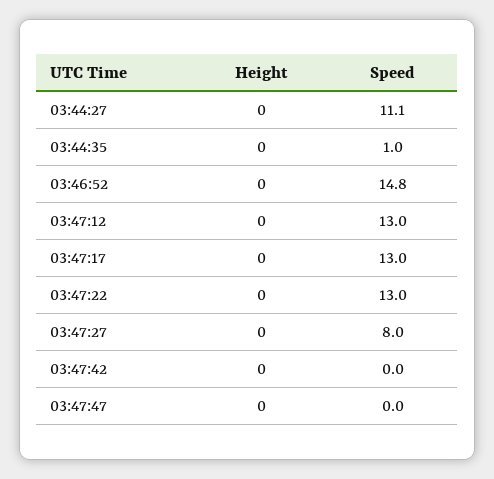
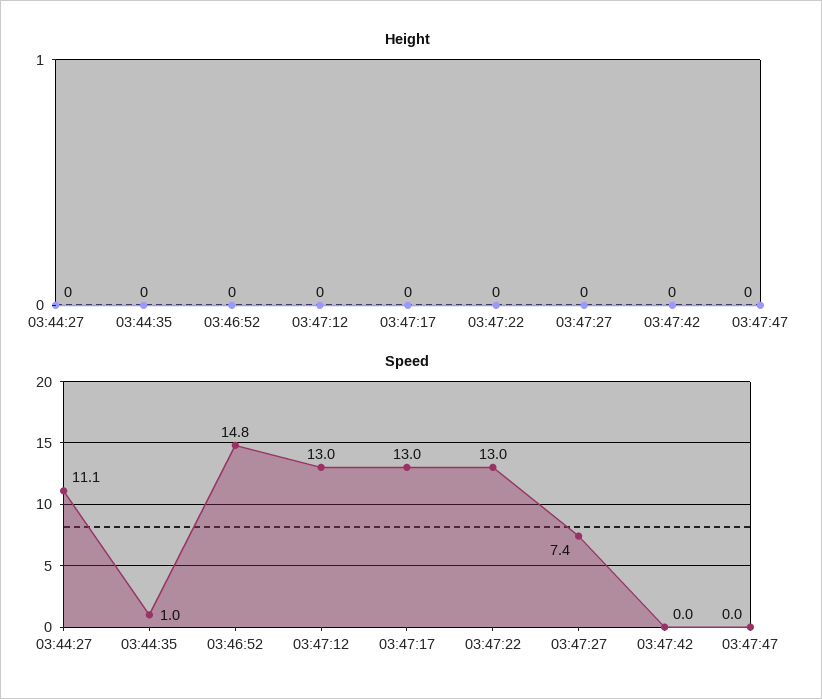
Speed, 03:47:27: 8 -> 7.4

